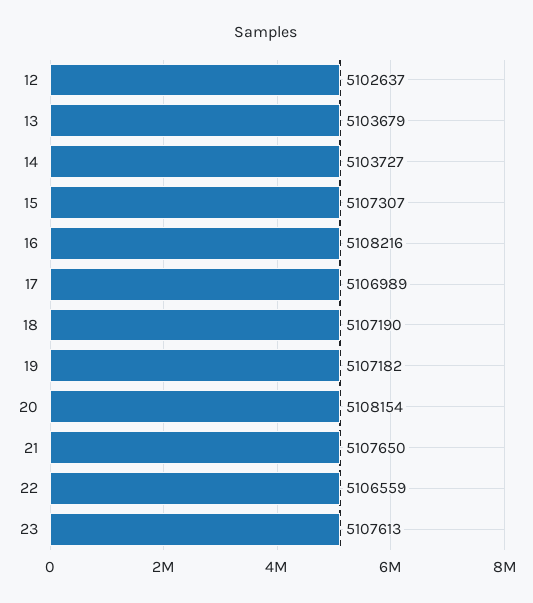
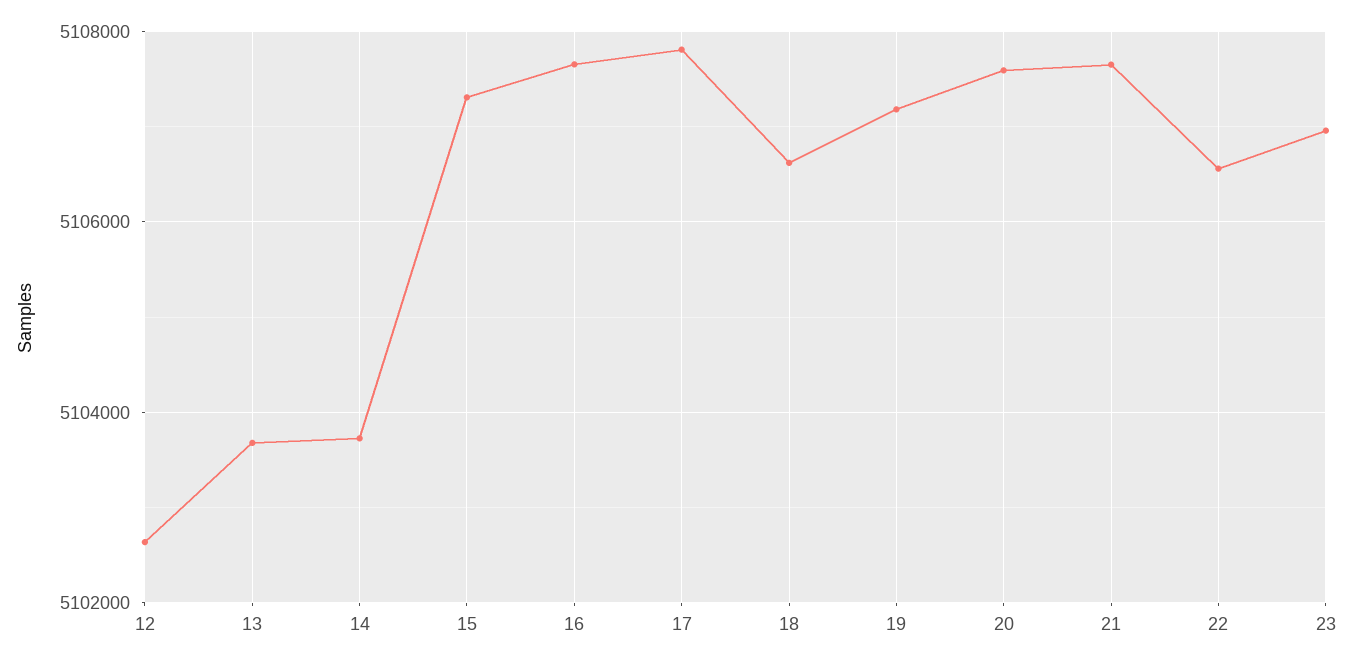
16: 5108216 -> 5107600
17: 5106989 -> 5107800
18: 5107190 -> 5106600
20: 5108154 -> 5107600
23: 5107613 -> 5107000

